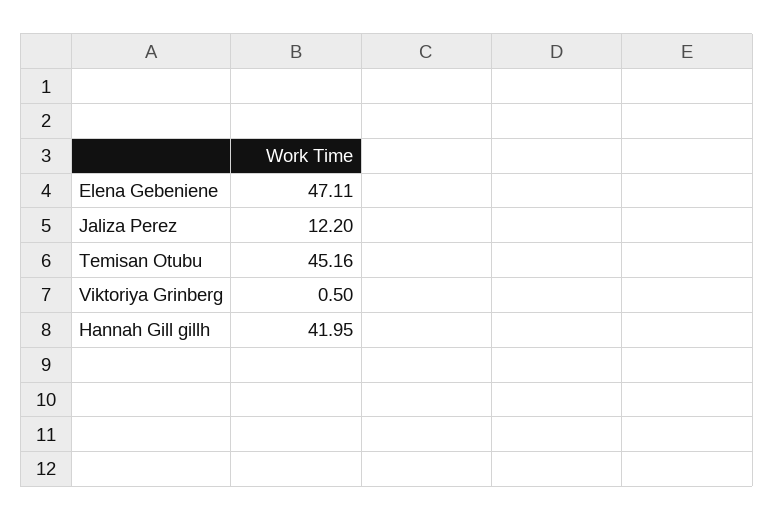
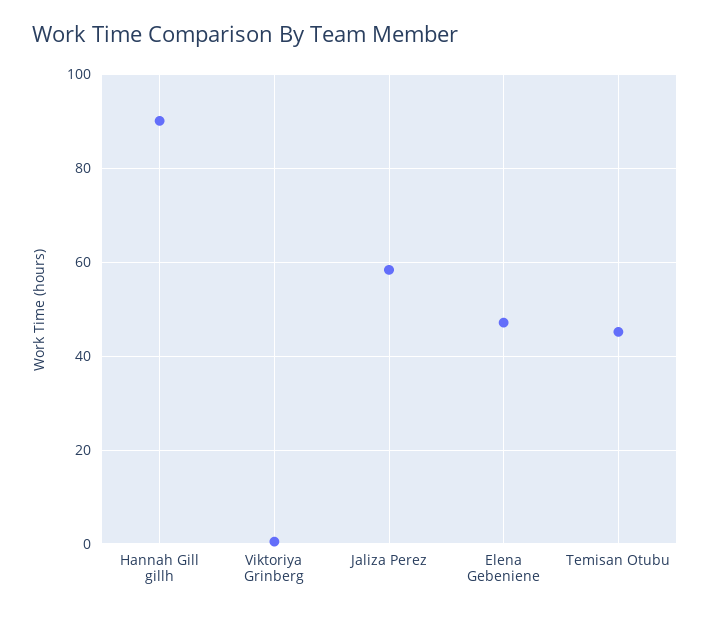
Jaliza Perez: 12.2 -> 58
Hannah Gill gillh: 41.95 -> 90

